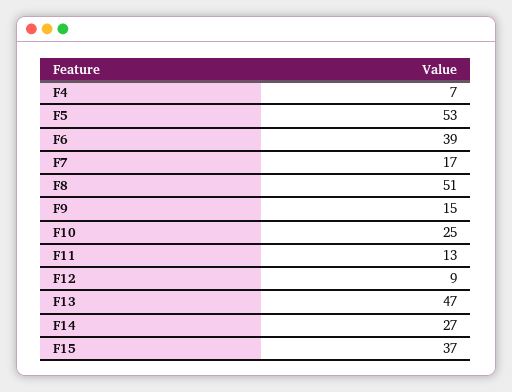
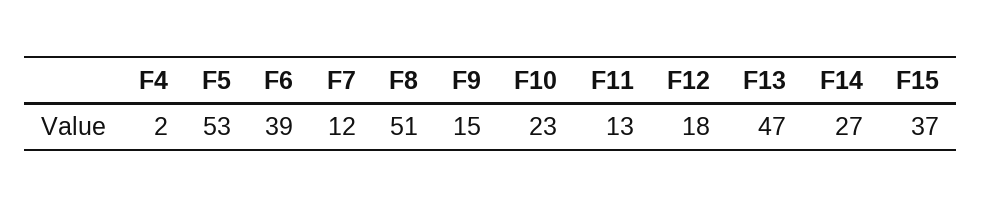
F4: 7 -> 2
F7: 17 -> 12
F10: 25 -> 23
F12: 9 -> 18

